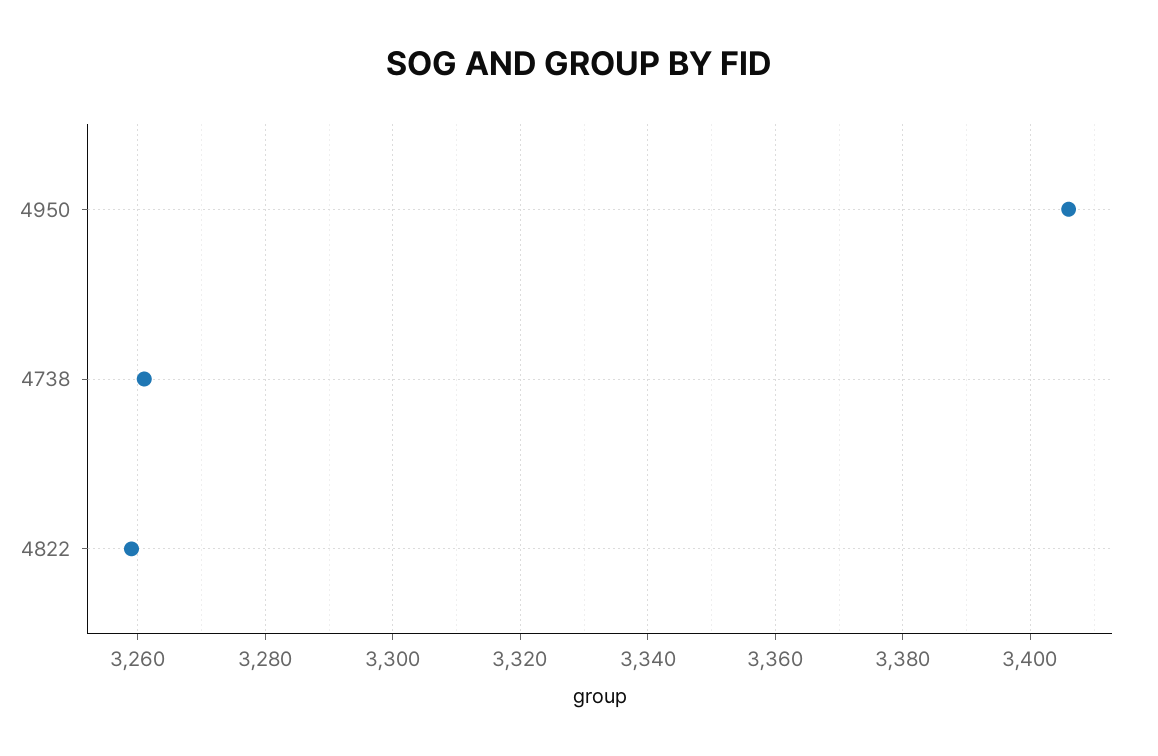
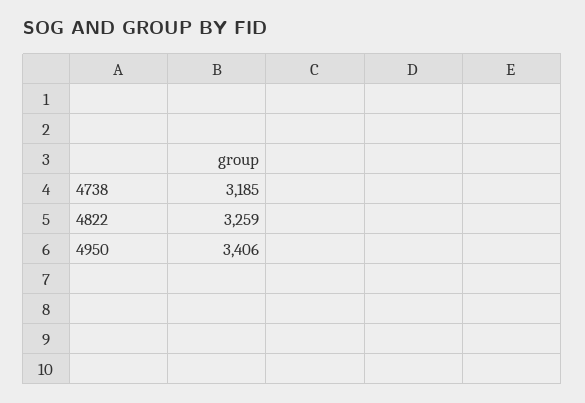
4738: 3260 -> 3185

